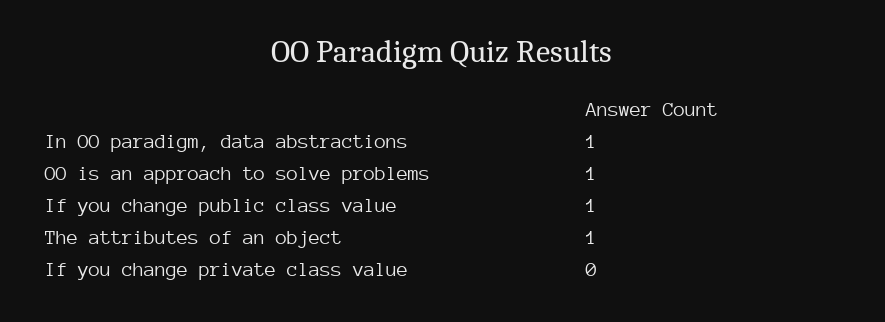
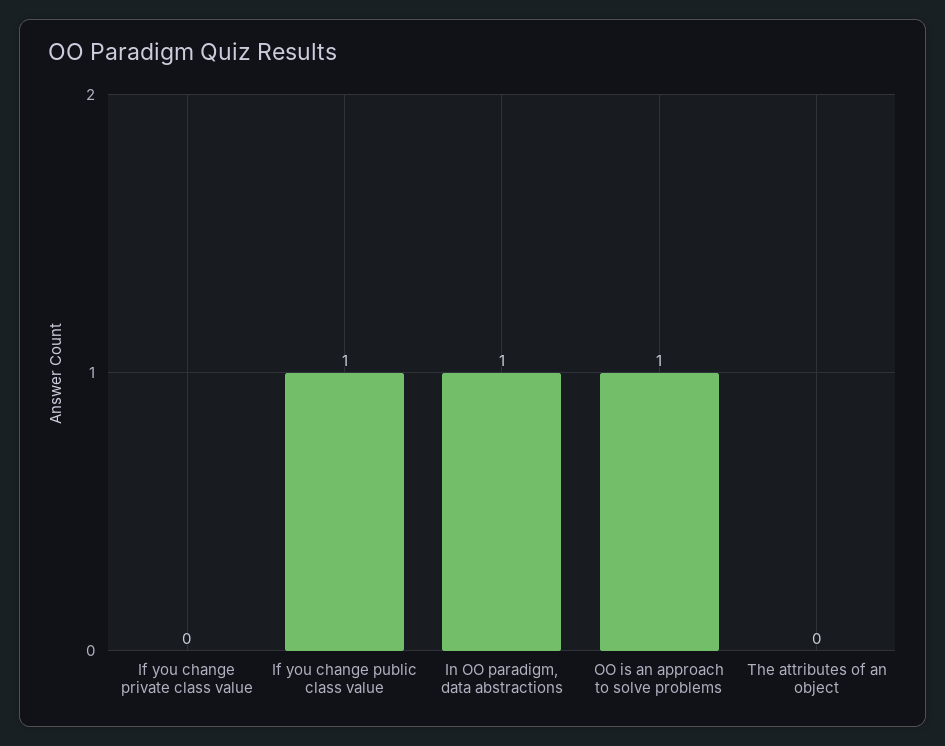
The attributes of an object: 1 -> 0

